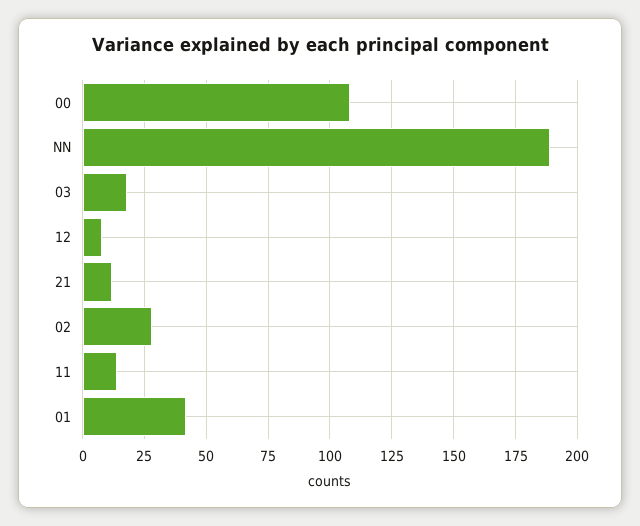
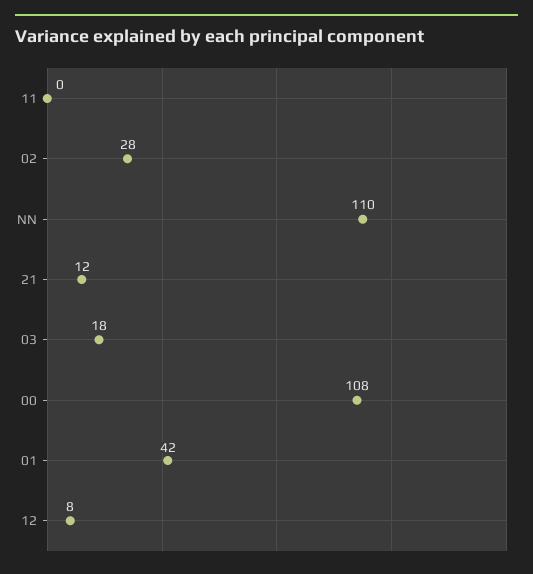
NN: 190 -> 110
11: 15 -> 0

